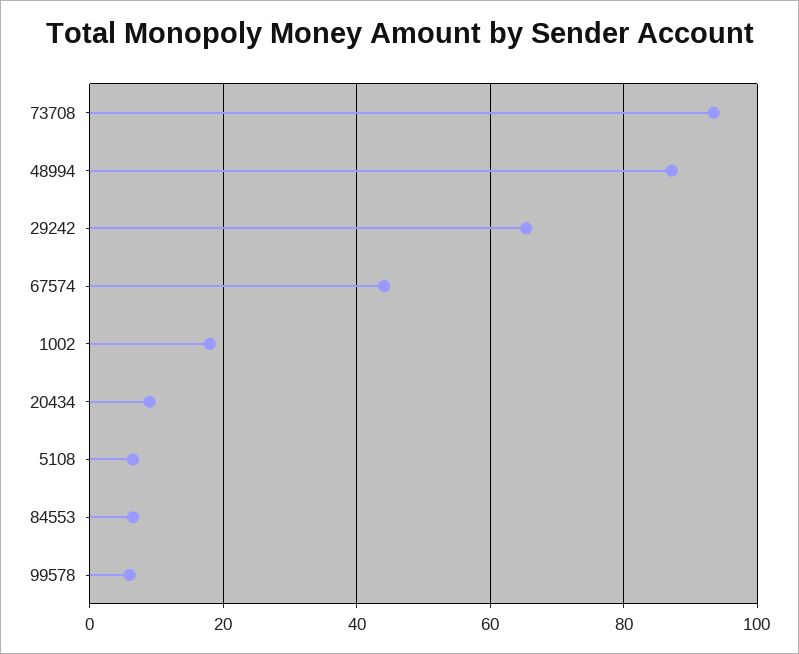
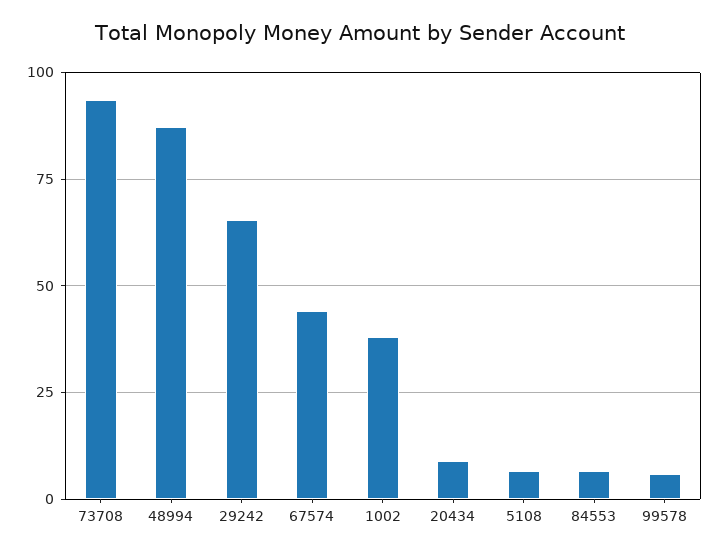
1002: 18 -> 37.5

